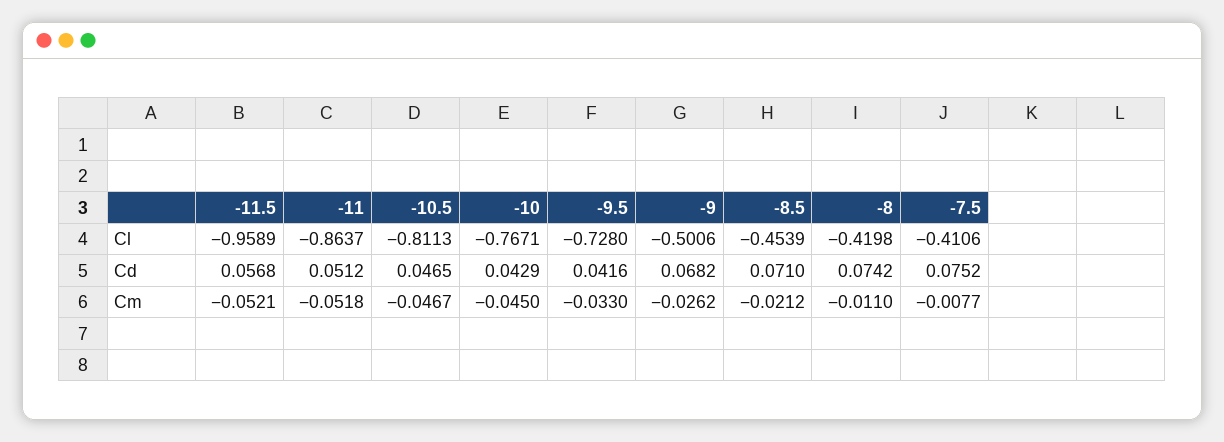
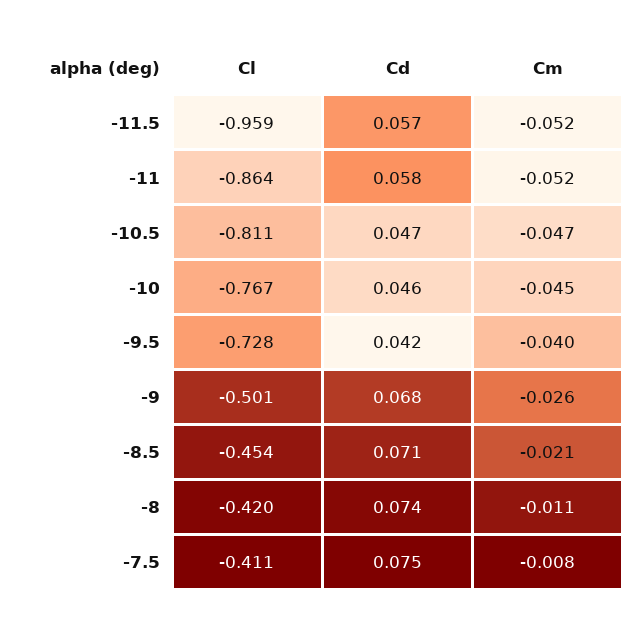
-11, Cd: 0.0512 -> 0.058
-10, Cd: 0.0429 -> 0.046
-9.5, Cm: -0.033 -> -0.04

